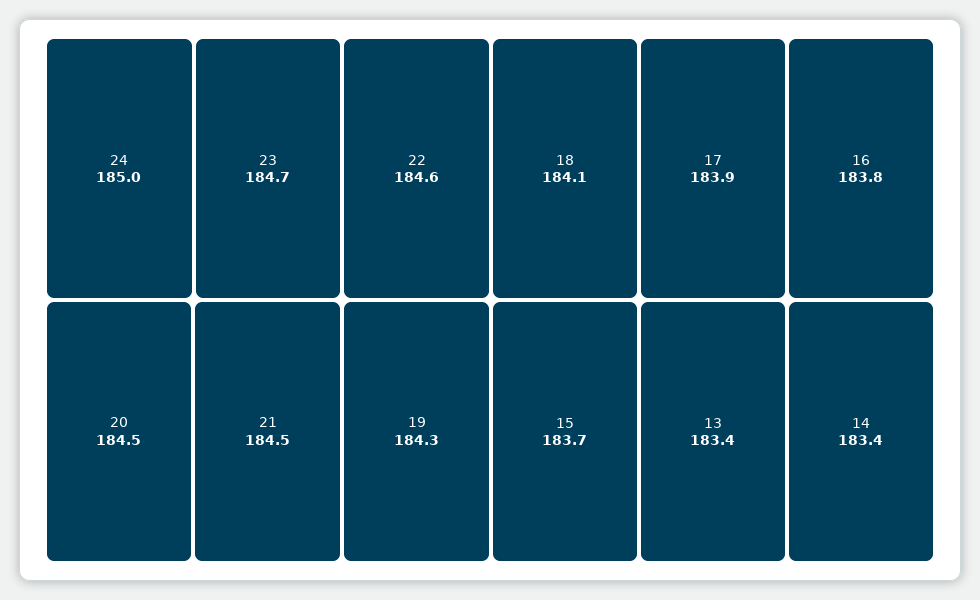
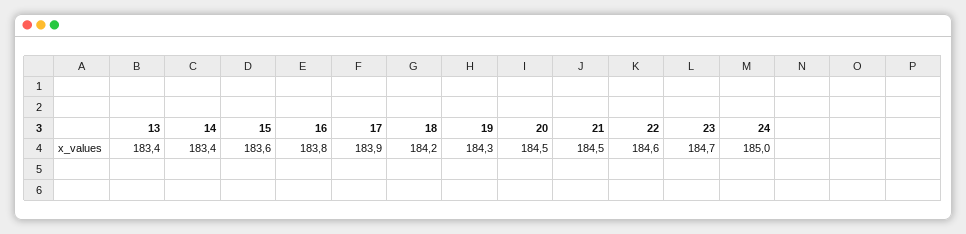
18: 184.1 -> 184.2
15: 183.7 -> 183.6

